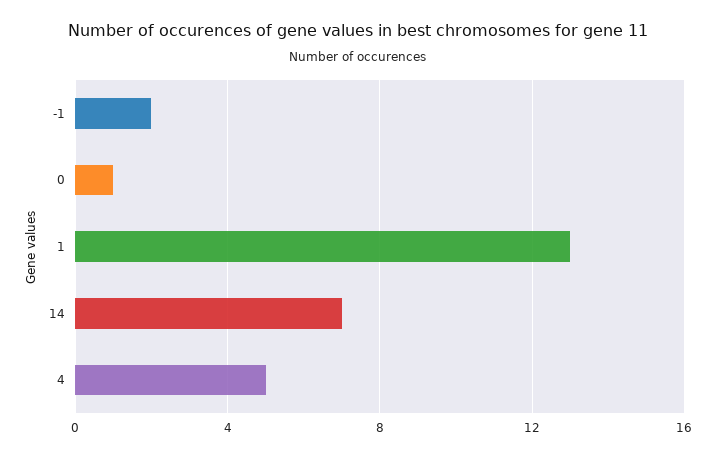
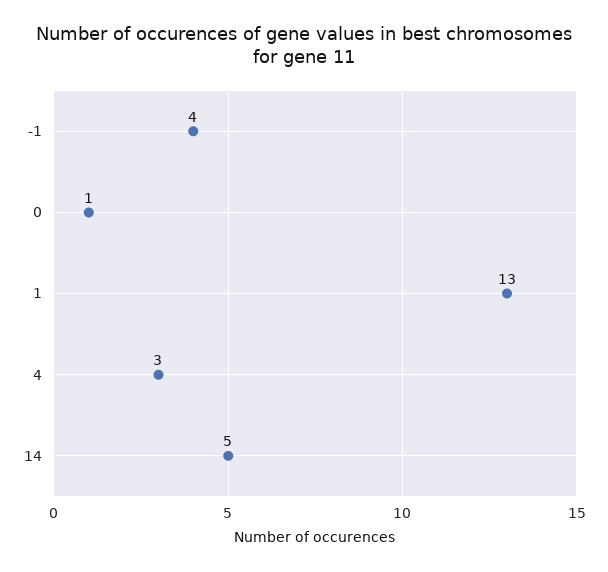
-1: 2 -> 4
14: 7 -> 5
4: 5 -> 3

